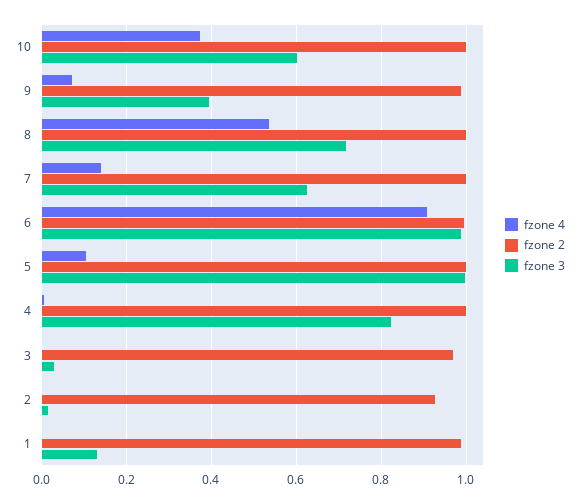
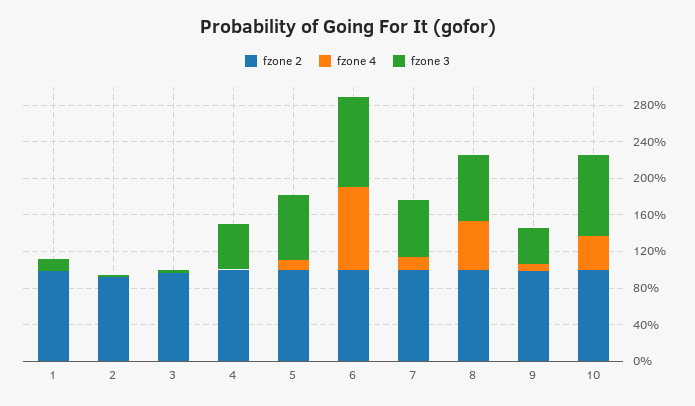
fzone 3, 10: 0.6 -> 0.9
fzone 3, 5: 1 -> 0.7
fzone 3, 4: 0.82 -> 0.5

